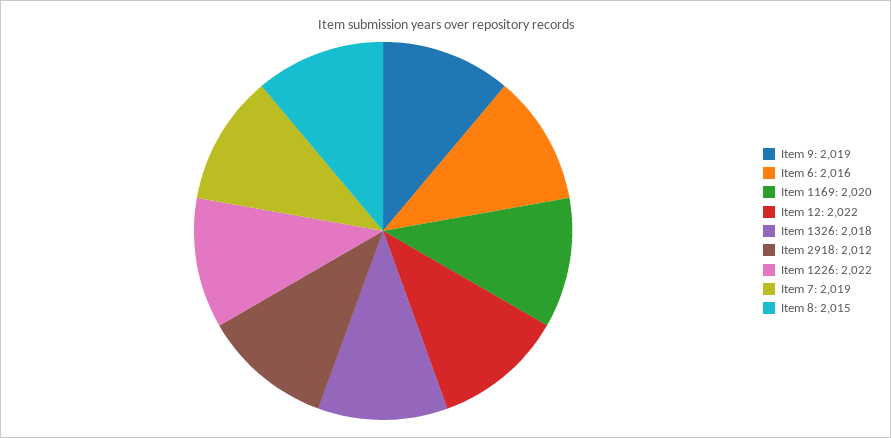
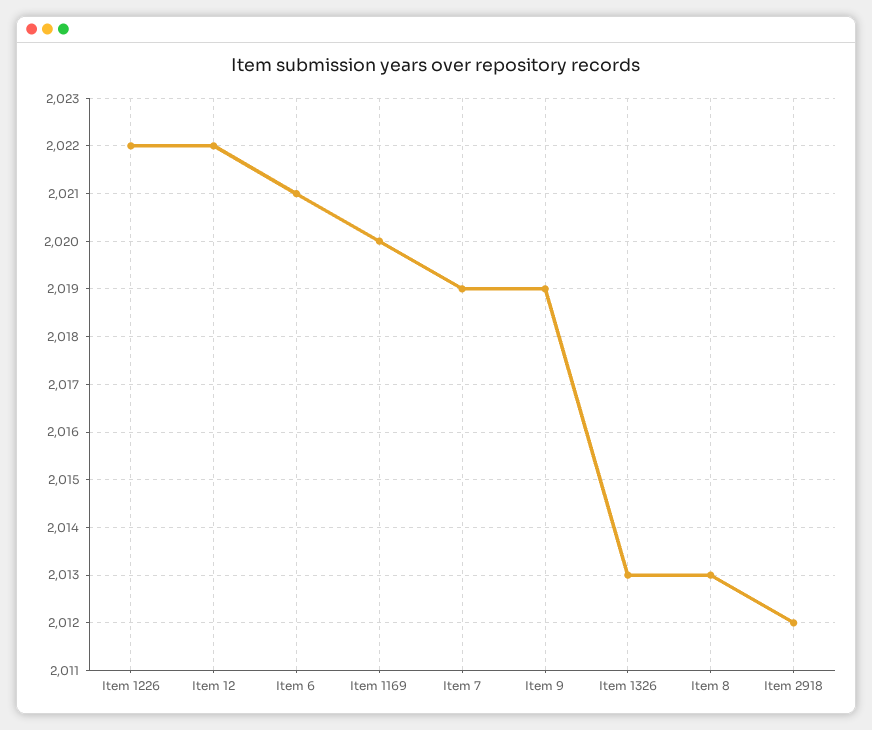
Item 6: 2016 -> 2021
Item 1326: 2018 -> 2013
Item 8: 2015 -> 2013

